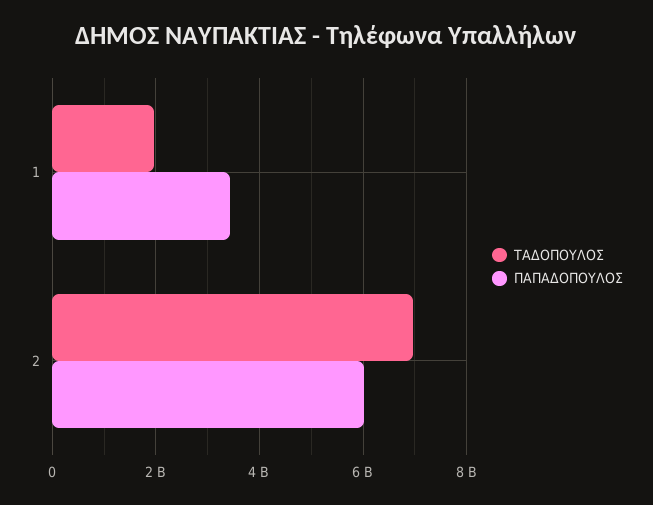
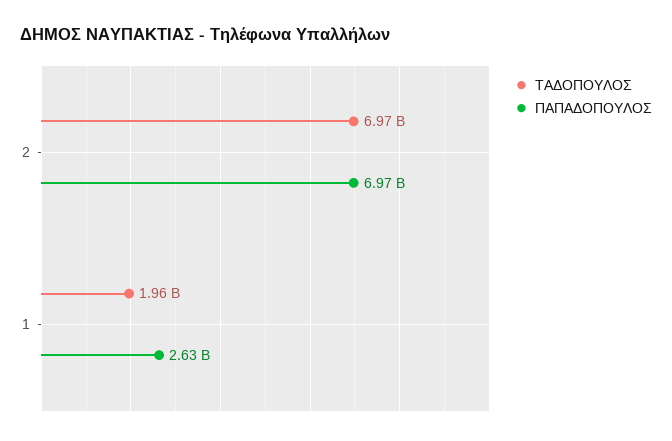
ΠΑΠΑΔΟΠΟΥΛΟΣ, 1: 3400000000 -> 2630000000
ΠΑΠΑΔΟΠΟΥΛΟΣ, 2: 6000000000 -> 6970000000

